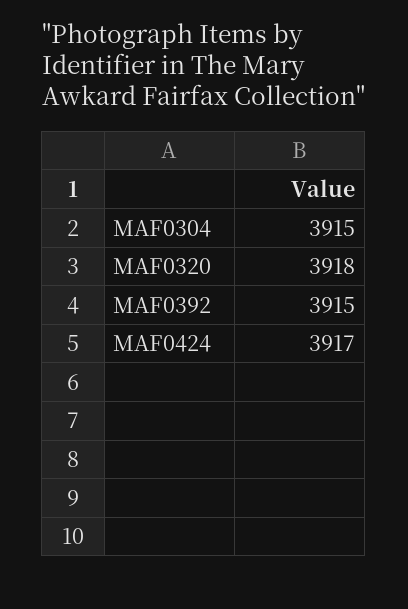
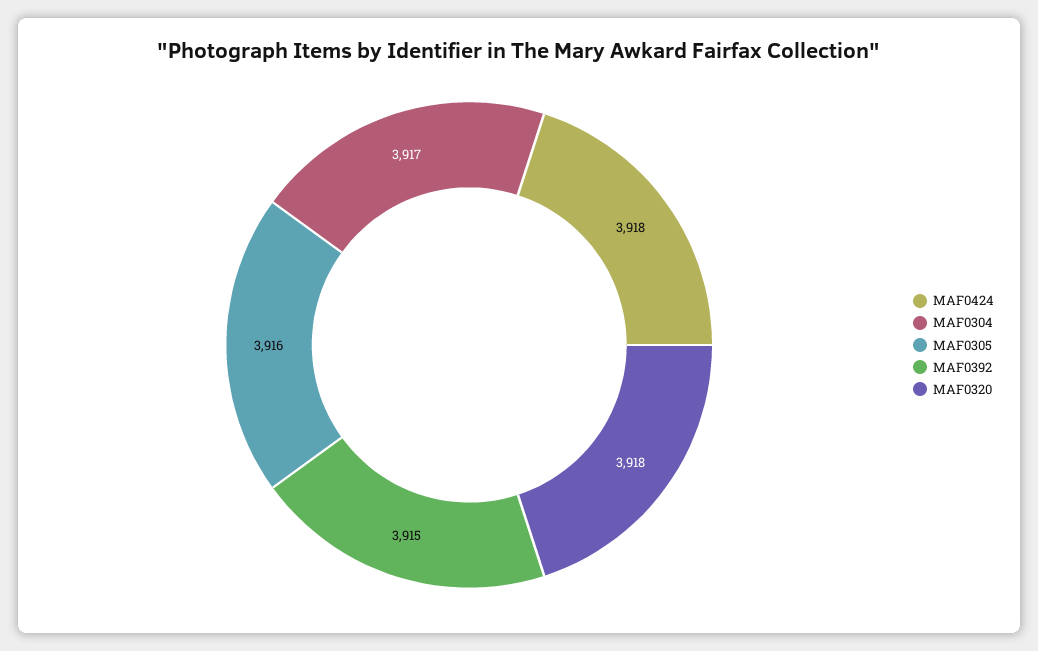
MAF0304: 3915 -> 3917
MAF0424: 3917 -> 3918
MAF0305: none -> 3916

